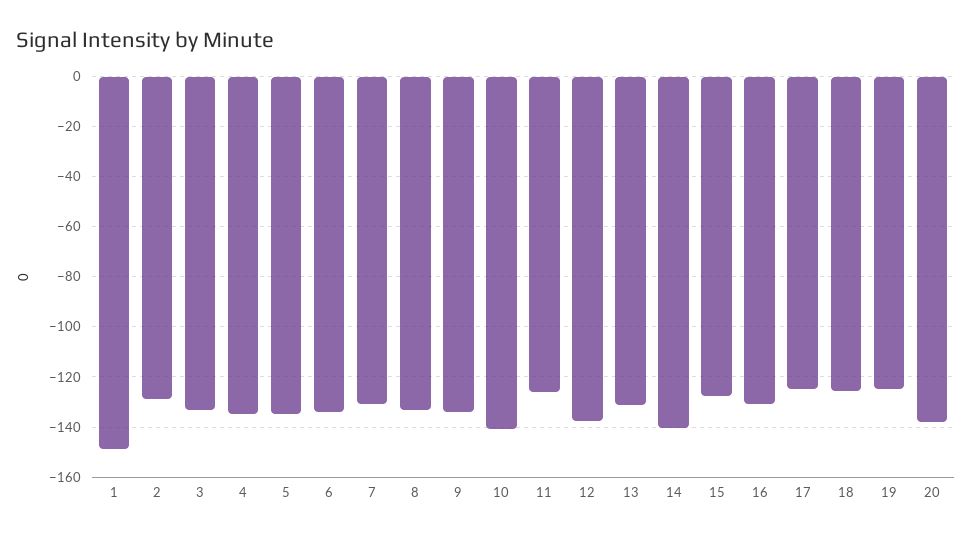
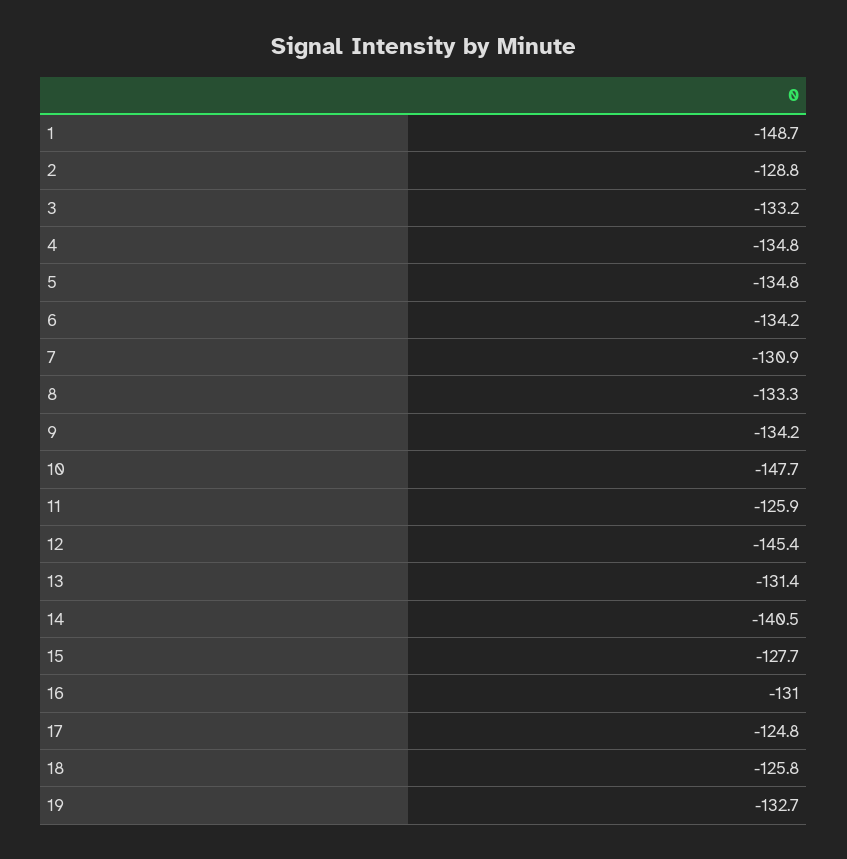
10: -140 -> -147.7
12: -137.5 -> -145.4
19: -125 -> -132.7
20: -137.5 -> none

